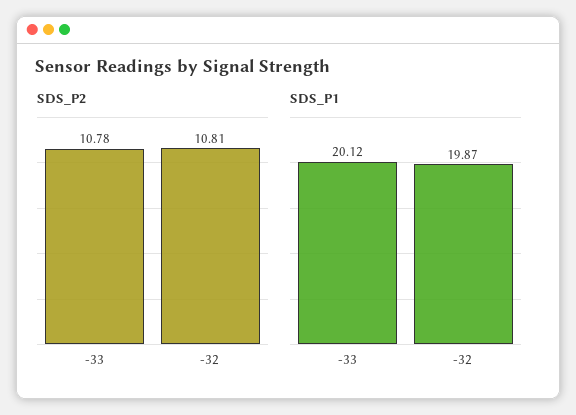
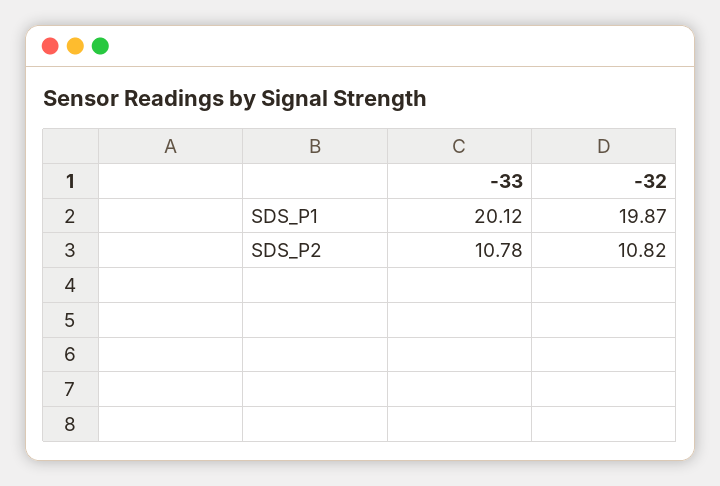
SDS_P2, -32: 10.81 -> 10.82

